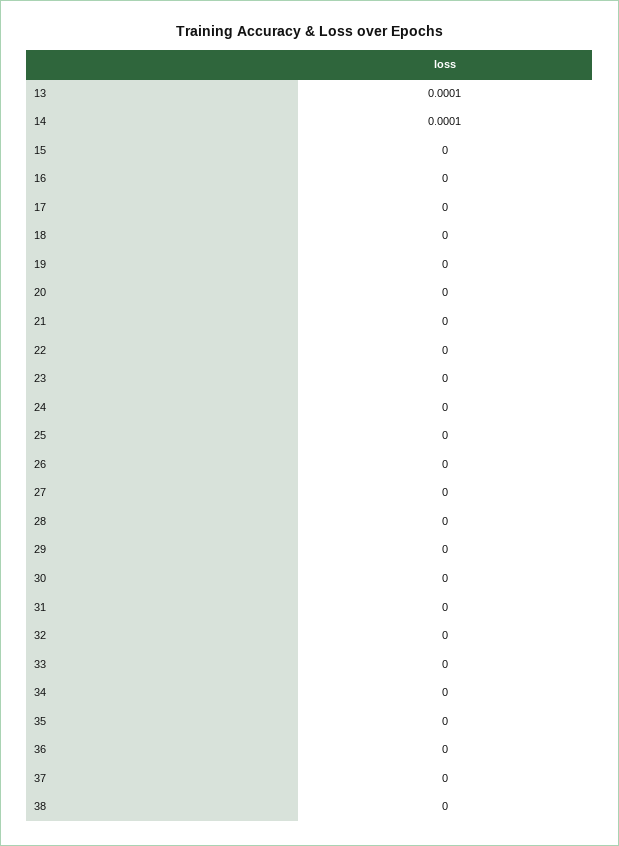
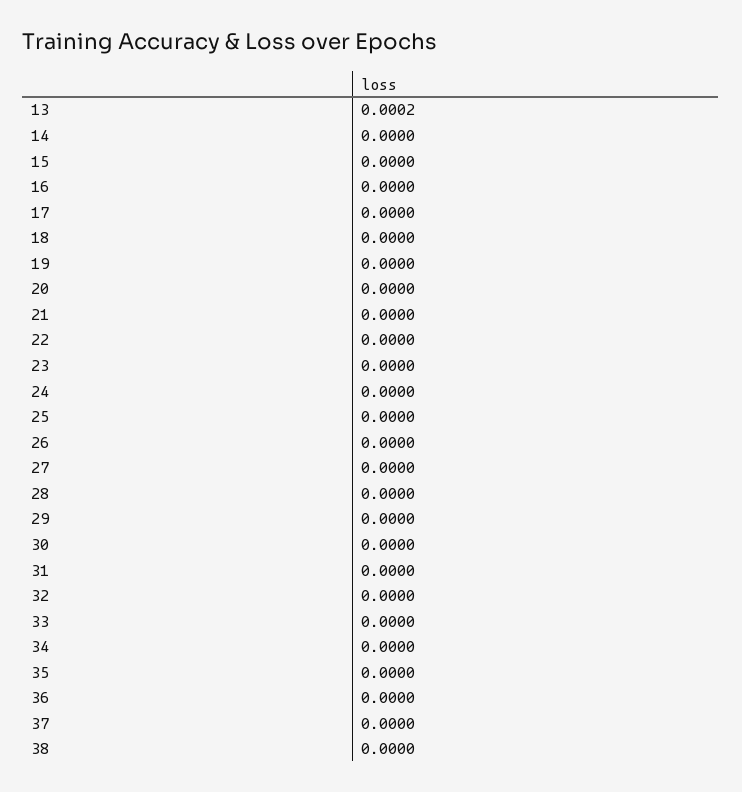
13: 0.0001 -> 0.0002
14: 0.0001 -> 0

